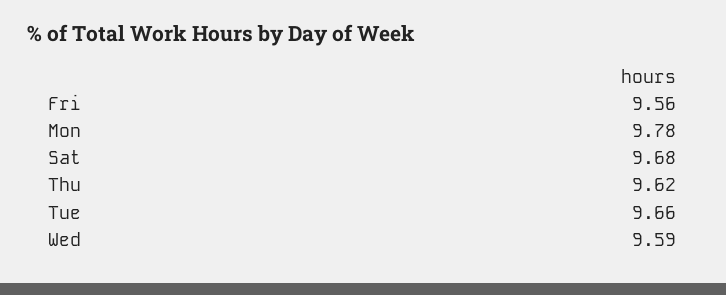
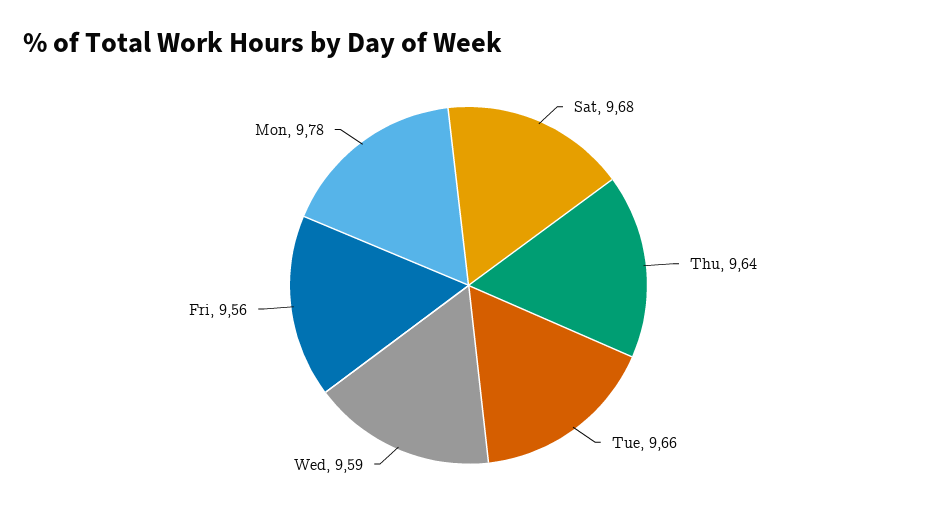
Thu: 9.62 -> 9.64

